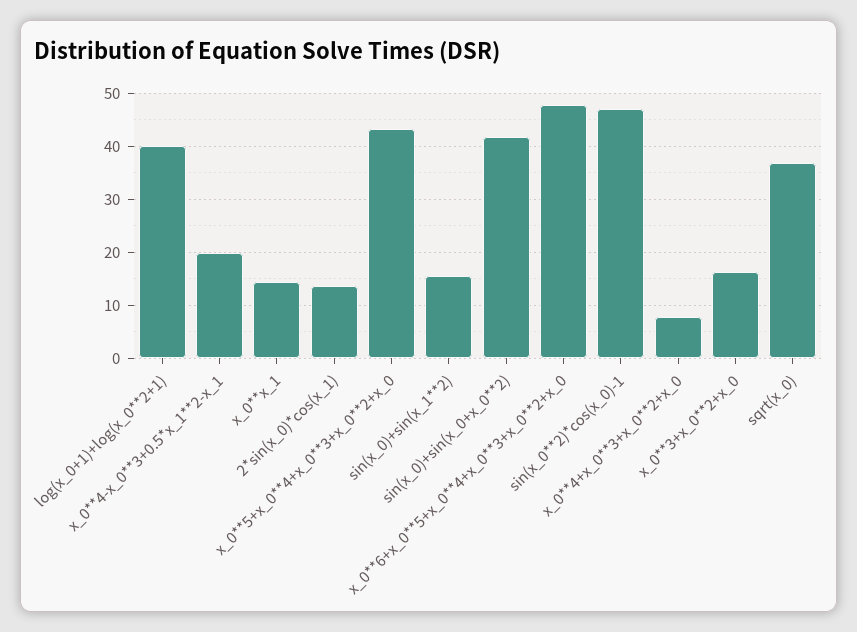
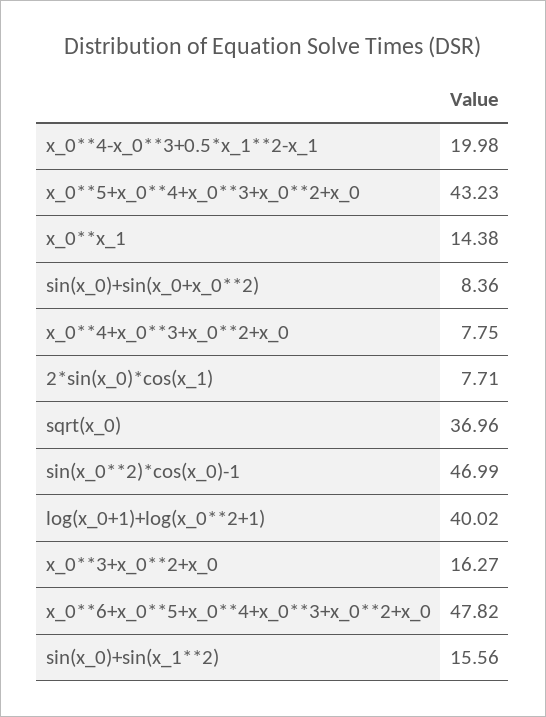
2*sin(x_0)*cos(x_1): 14 -> 7.71
sin(x_0)+sin(x_0+x_0**2): 42 -> 8.36

